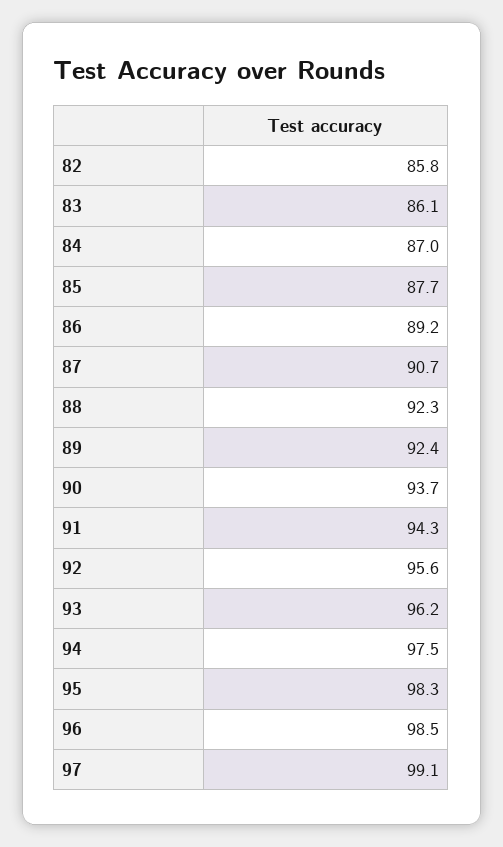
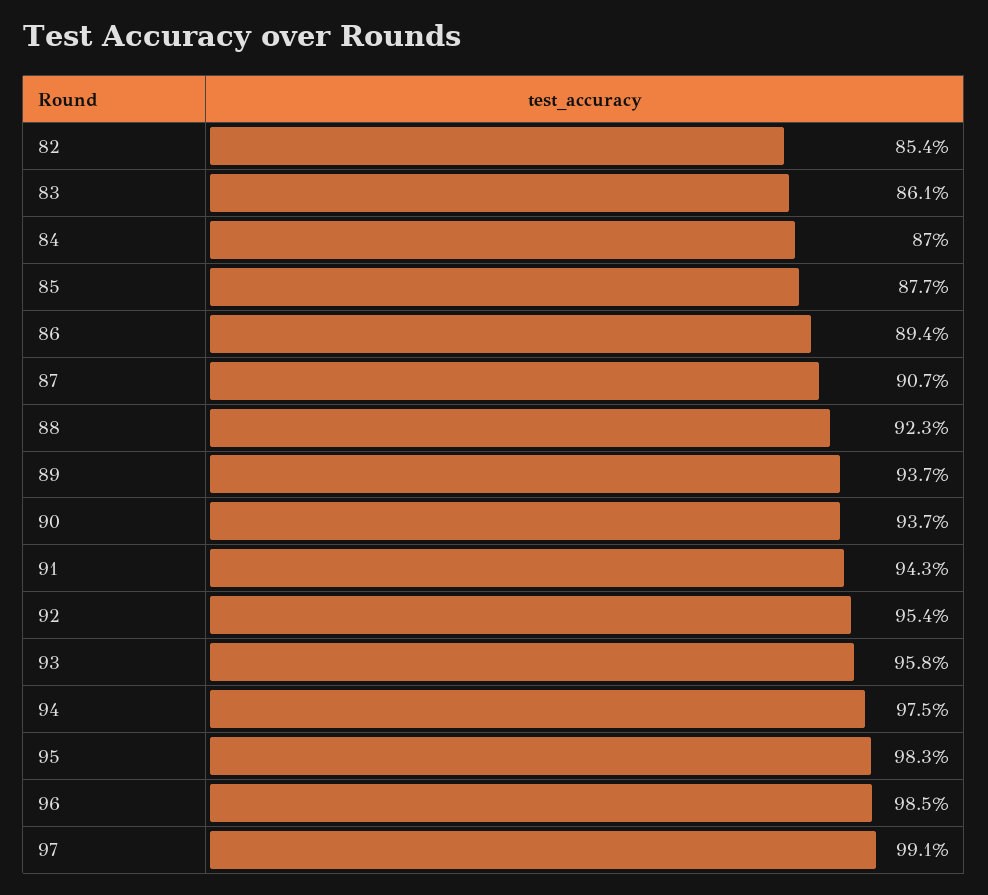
82: 85.8 -> 85.4
86: 89.2 -> 89.4
89: 92.4 -> 93.7
92: 95.6 -> 95.4
93: 96.2 -> 95.8

